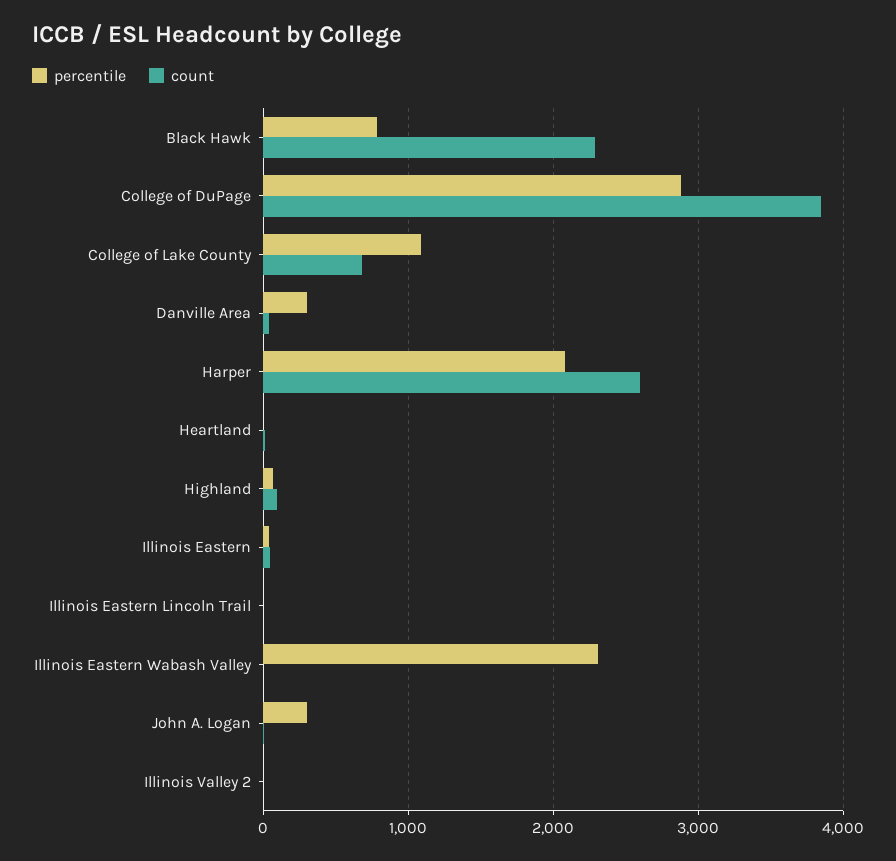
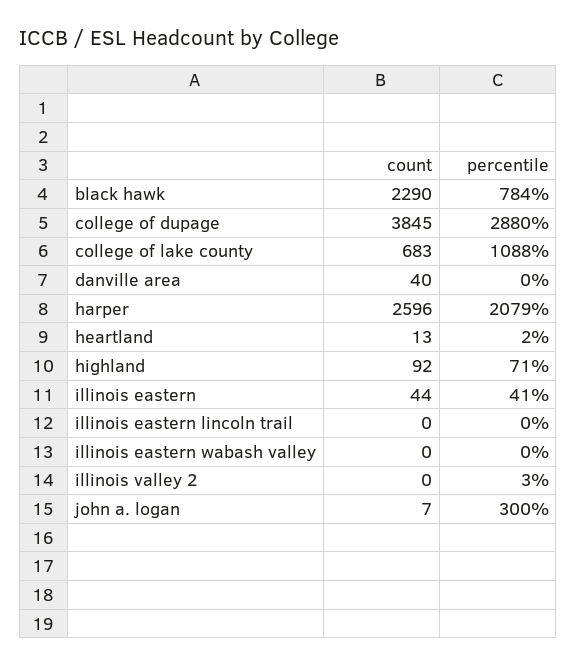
percentile, Danville Area: 300 -> 0
percentile, Illinois Eastern Wabash Valley: 2300 -> 0

